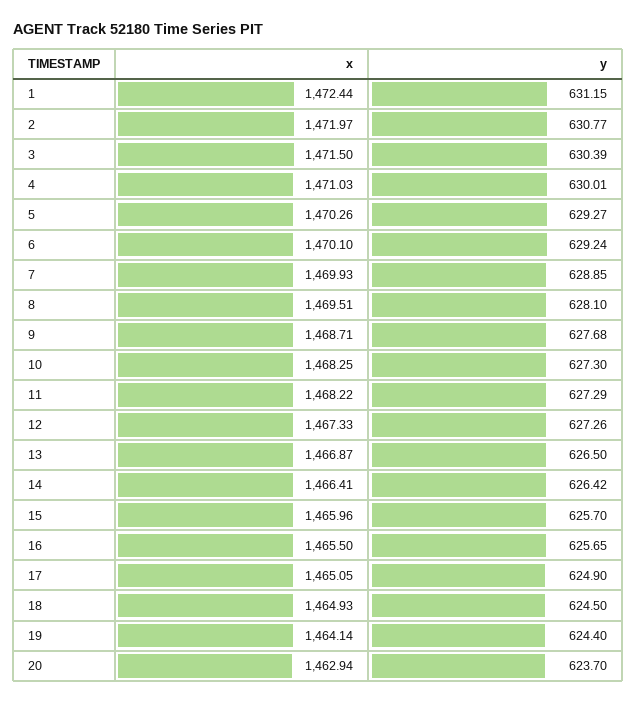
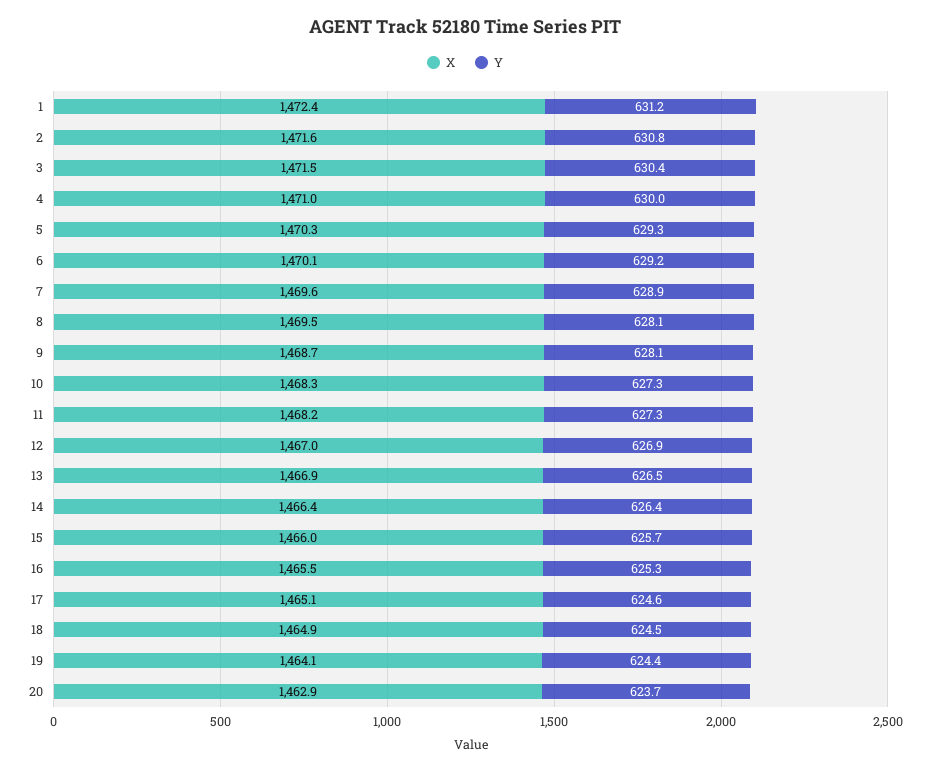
x, 2: 1471.97 -> 1471.6
x, 7: 1469.93 -> 1469.6
y, 9: 627.68 -> 628.1
x, 12: 1467.33 -> 1467
y, 12: 627.26 -> 626.9
y, 16: 625.65 -> 625.3
y, 17: 624.9 -> 624.6

